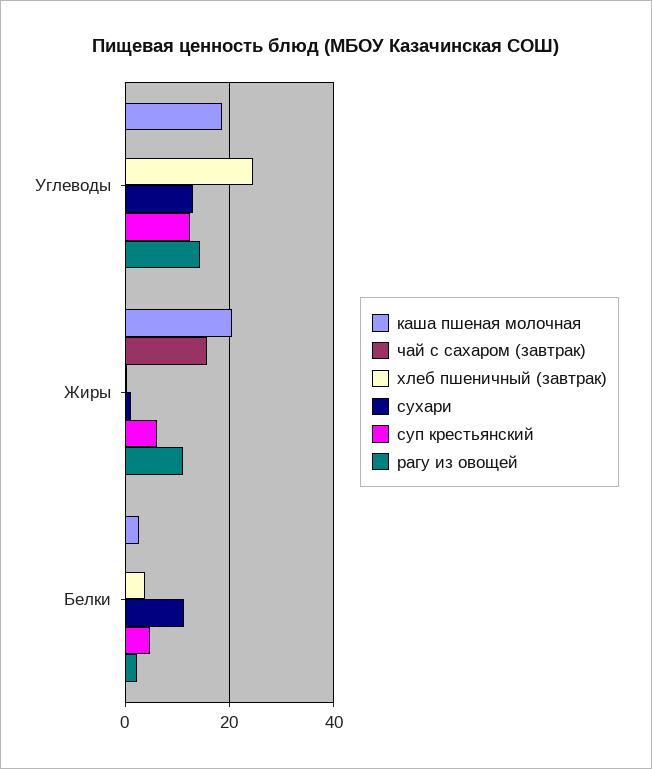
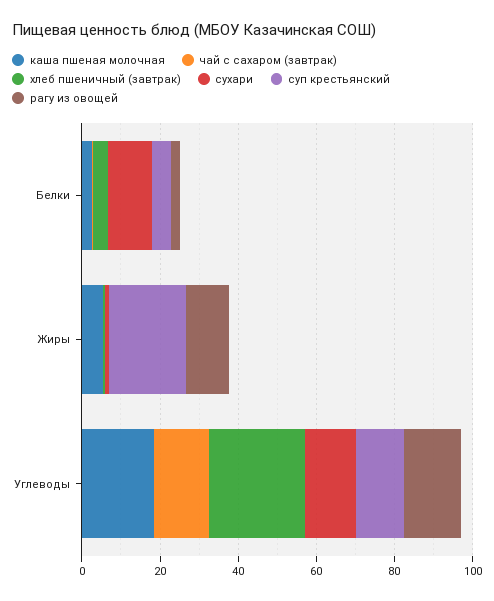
чай с сахаром (завтрак), Углеводы: 0 -> 15
каша пшеная молочная, Жиры: 20 -> 5
чай с сахаром (завтрак), Жиры: 16 -> 0
суп крестьянский, Жиры: 6 -> 20

